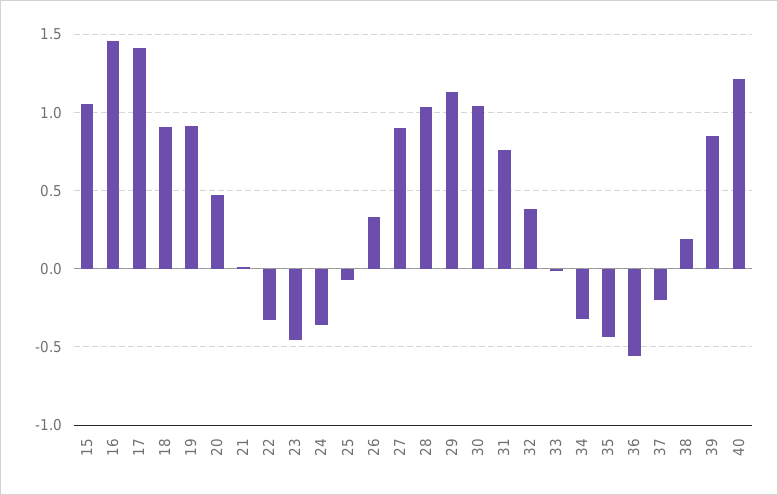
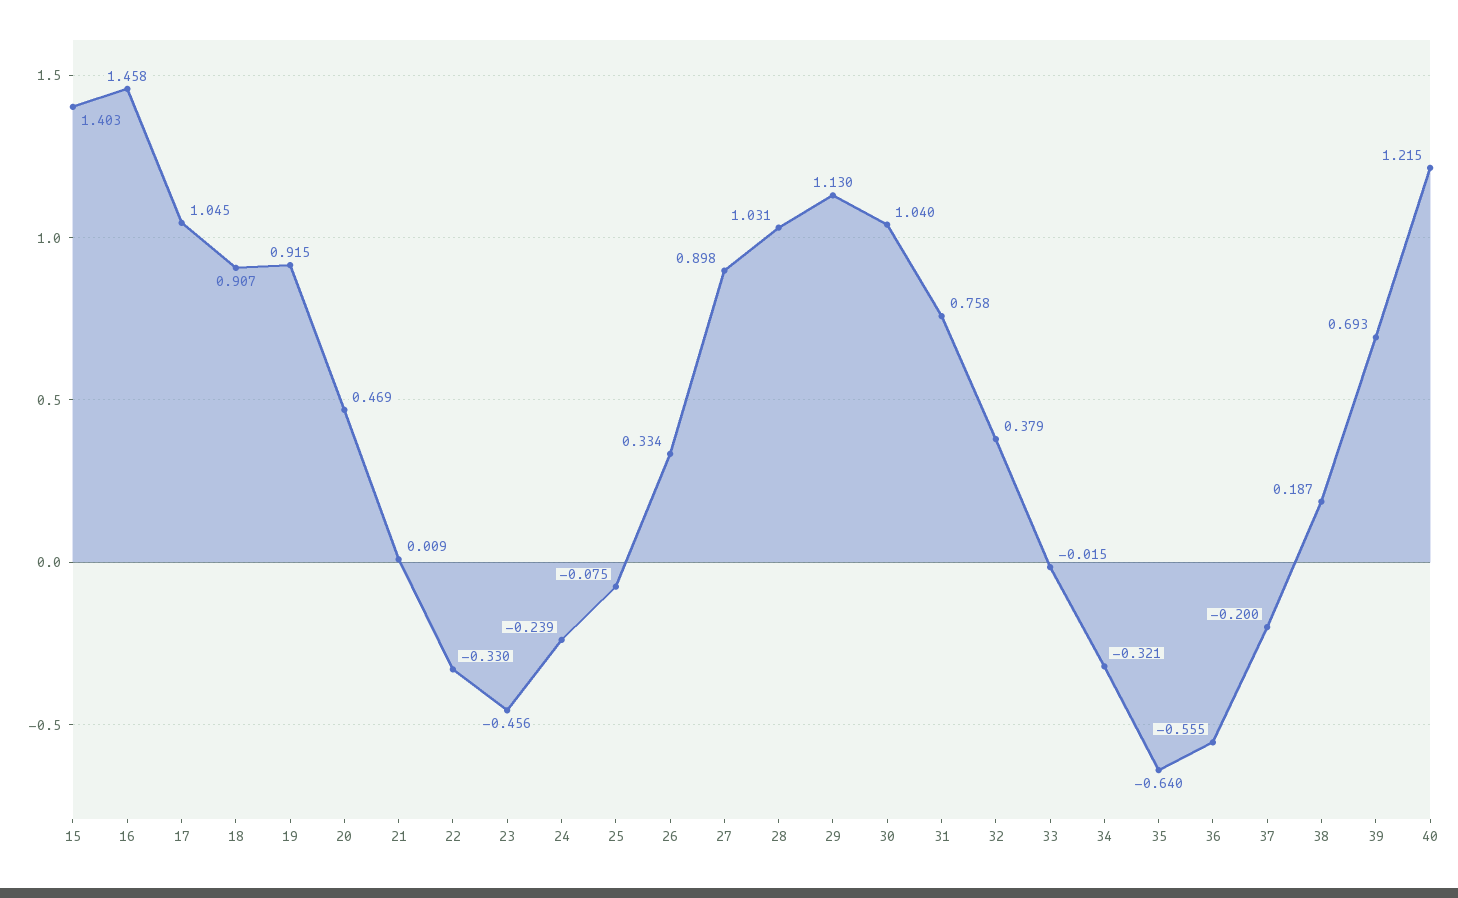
15: 1.05 -> 1.403
17: 1.4 -> 1.045
24: -0.35 -> -0.239
35: -0.45 -> -0.64
39: 0.85 -> 0.693

